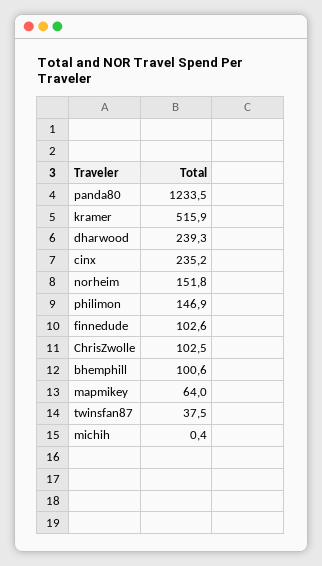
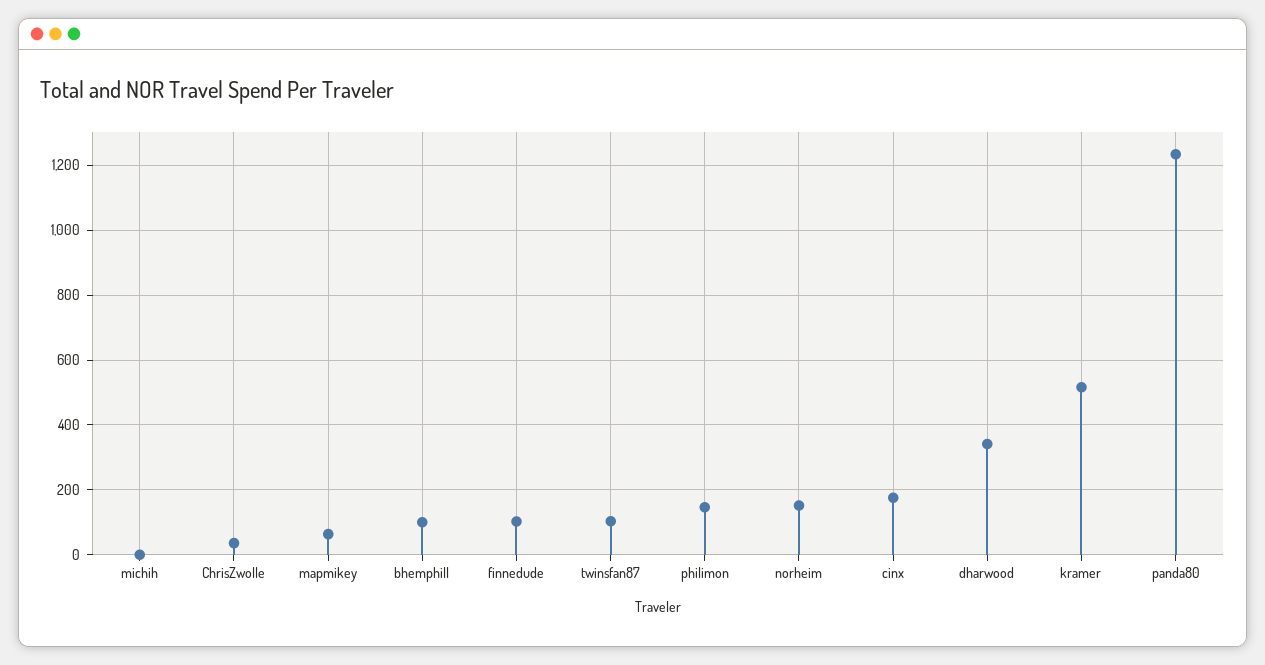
dharwood: 239.3 -> 340
cinx: 235.2 -> 180
ChrisZwolle: 102.5 -> 40
twinsfan87: 37.5 -> 100

